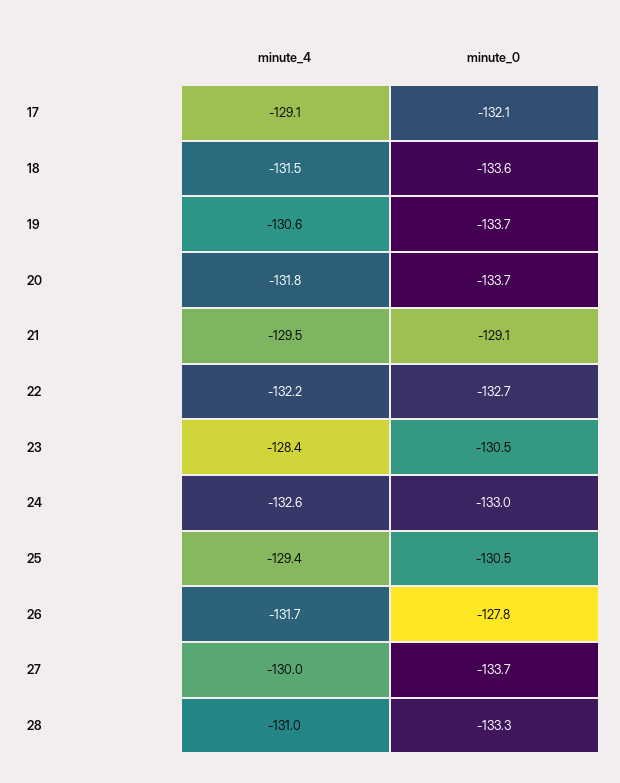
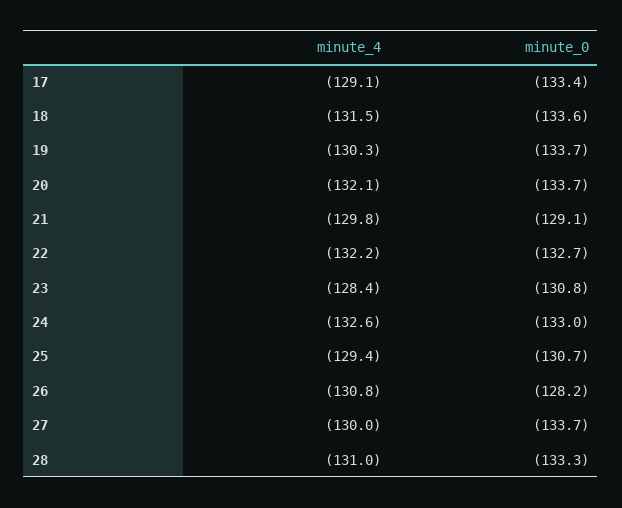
minute_0, 17: -132.1 -> -133.4
minute_4, 19: -130.6 -> -130.3
minute_4, 20: -131.8 -> -132.1
minute_4, 21: -129.5 -> -129.8
minute_0, 23: -130.5 -> -130.8
minute_0, 25: -130.5 -> -130.7
minute_4, 26: -131.7 -> -130.8
minute_0, 26: -127.8 -> -128.2

